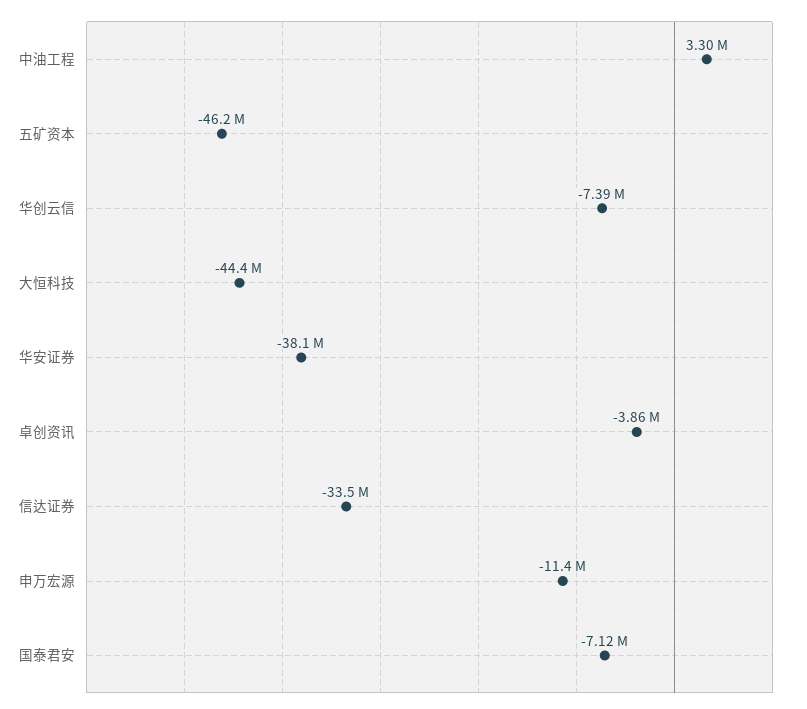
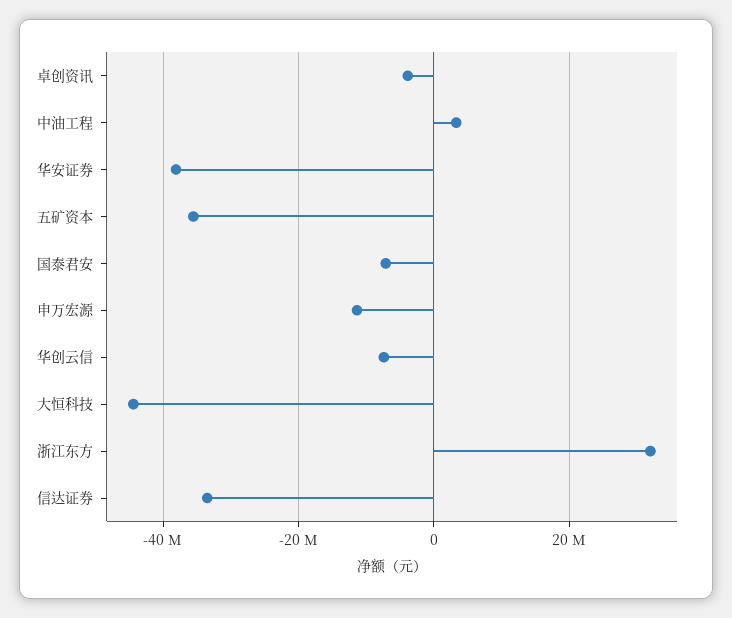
五矿资本: -46200000 -> -36000000
浙江东方: none -> 32000000

